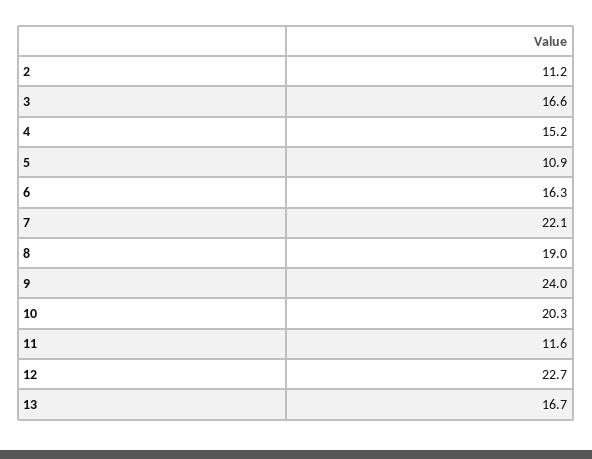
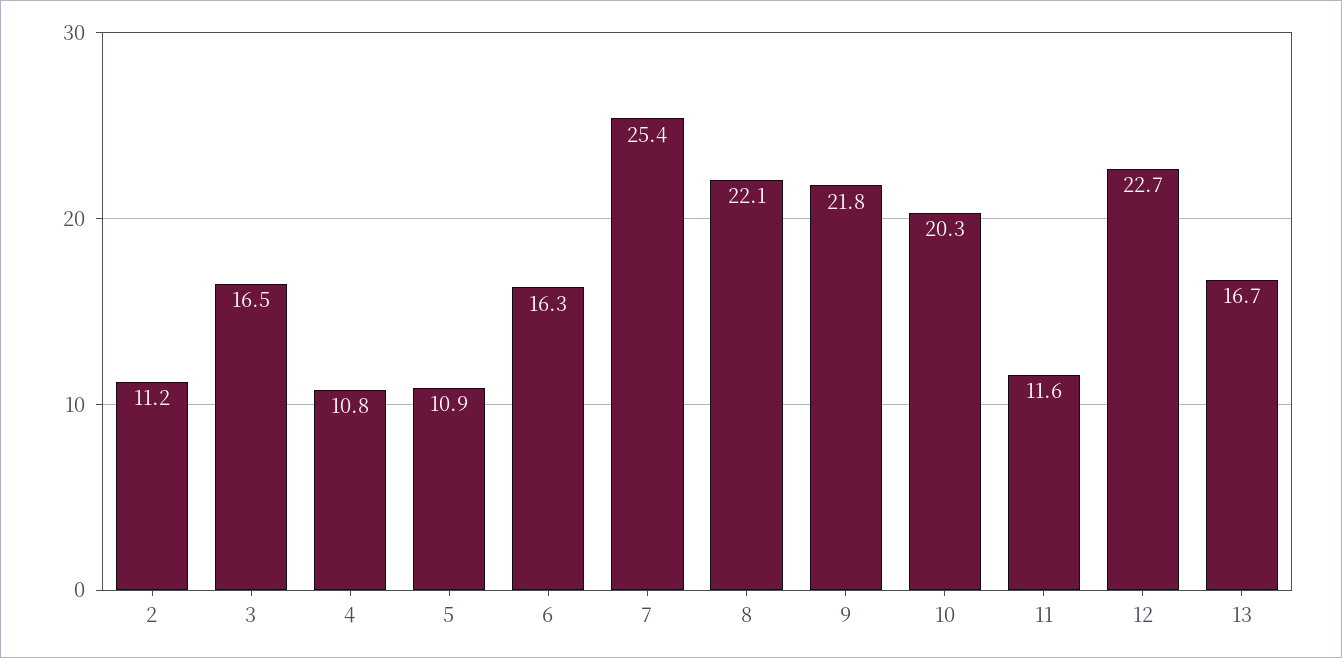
3: 16.6 -> 16.5
4: 15.2 -> 10.8
7: 22.1 -> 25.4
8: 19 -> 22.1
9: 24 -> 21.8

